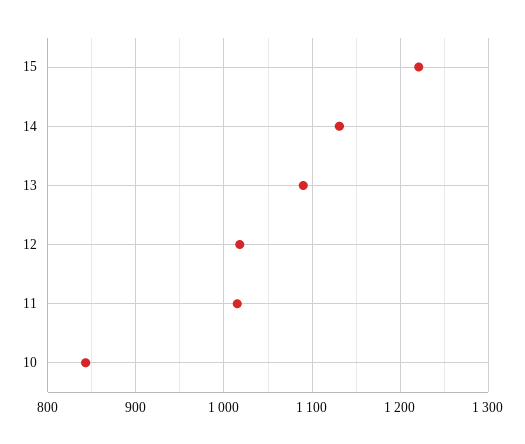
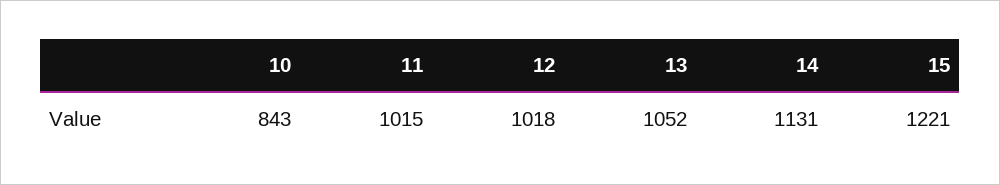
13: 1090 -> 1052

